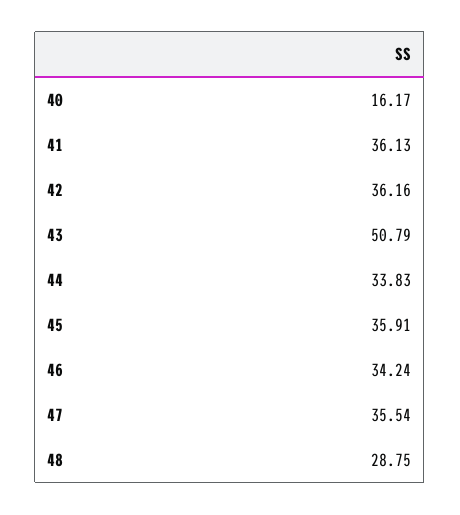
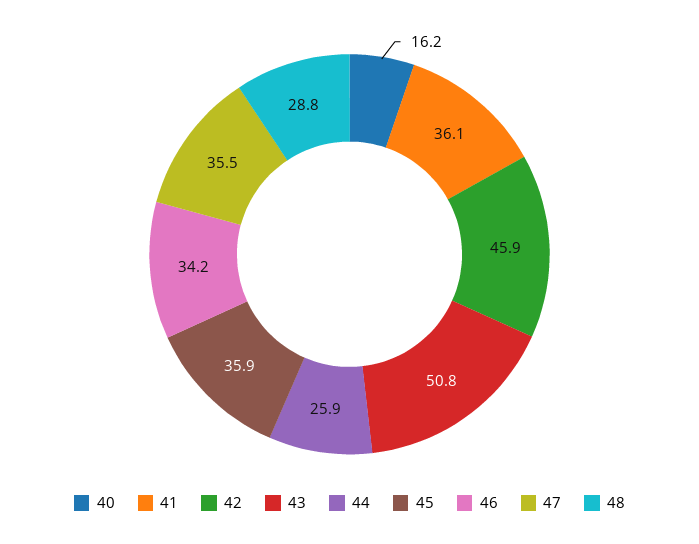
42: 36.16 -> 45.9
44: 33.83 -> 25.9

